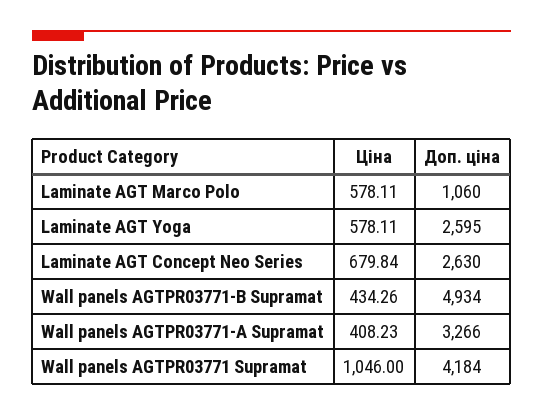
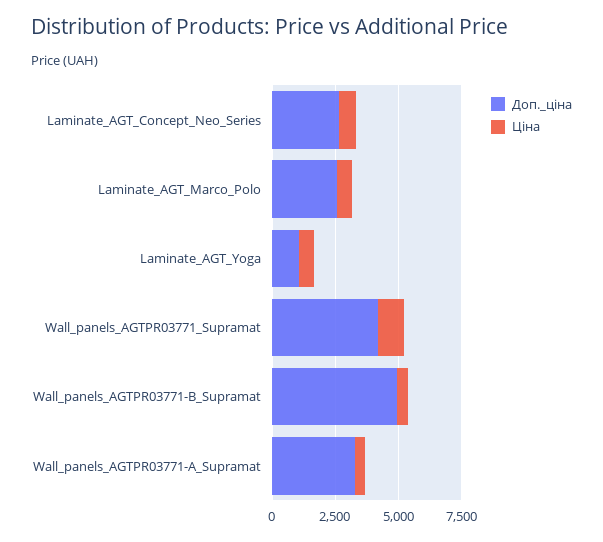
Доп. ціна, Laminate AGT Marco Polo: 1060 -> 2500
Доп. ціна, Laminate AGT Yoga: 2595 -> 1000

